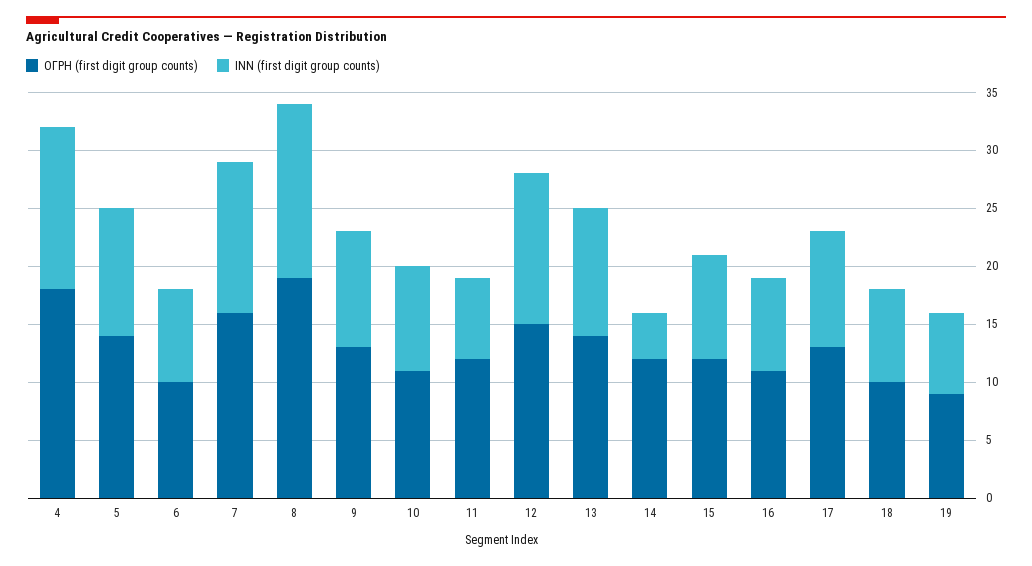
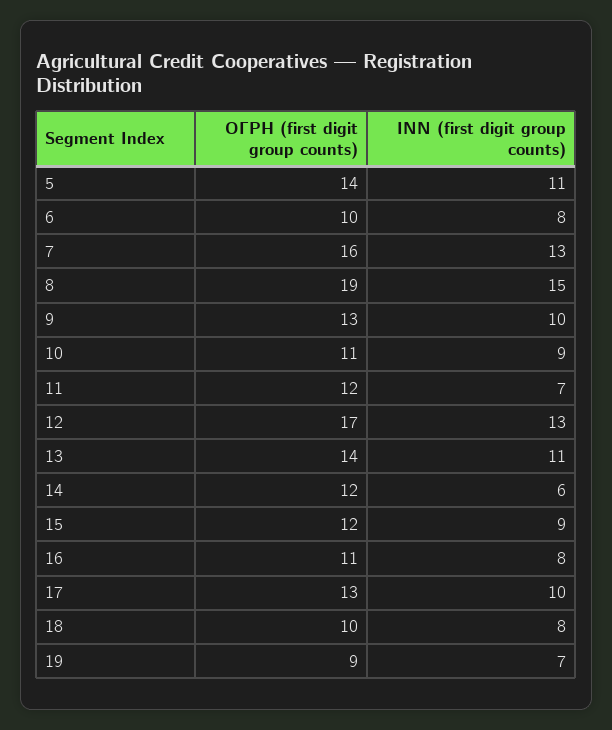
ОГРН (first digit group counts), 4: 18 -> none
INN (first digit group counts), 4: 14 -> none
ОГРН (first digit group counts), 12: 15 -> 17
INN (first digit group counts), 14: 4 -> 6

